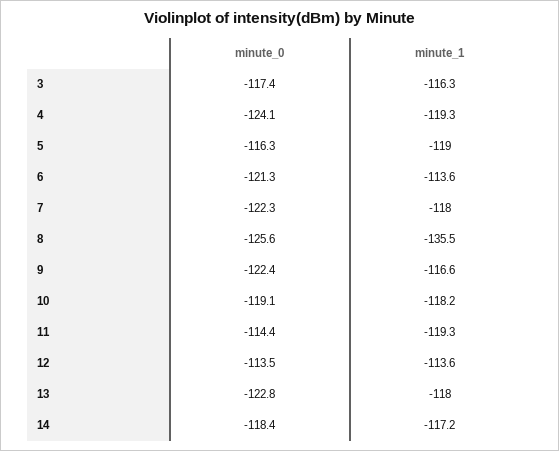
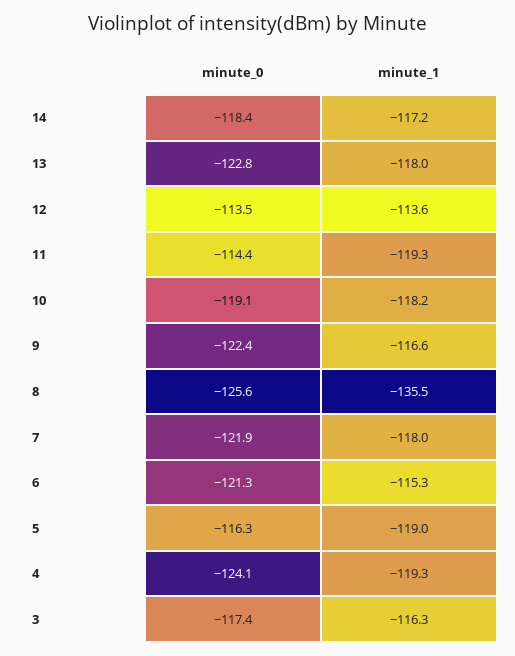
minute_1, 6: -113.6 -> -115.3
minute_0, 7: -122.3 -> -121.9

